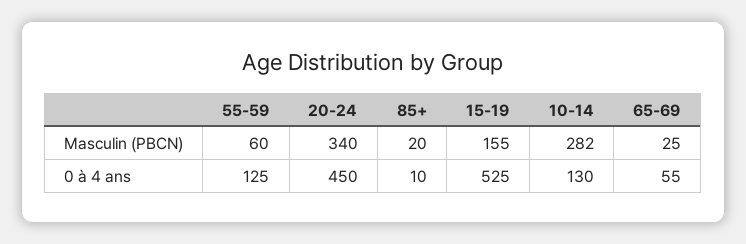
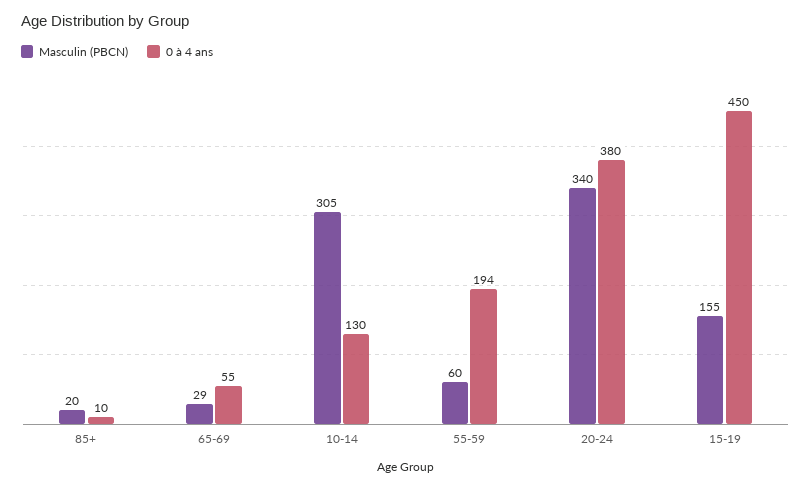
Masculin (PBCN), 10-14: 282 -> 305
Masculin (PBCN), 65-69: 25 -> 29
0 à 4 ans, 55-59: 125 -> 194
0 à 4 ans, 20-24: 450 -> 380
0 à 4 ans, 15-19: 525 -> 450

